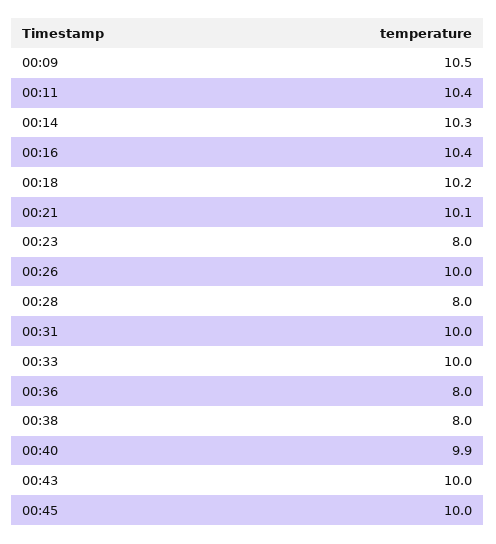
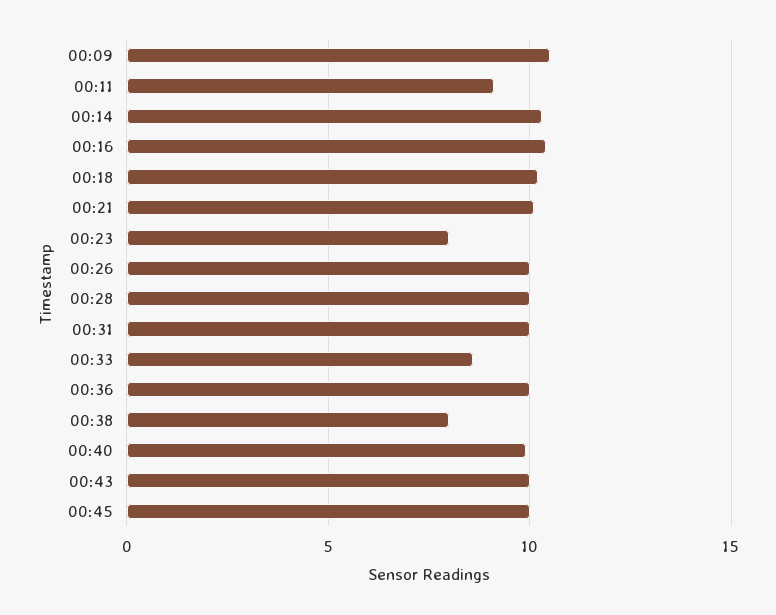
00:11: 10.4 -> 9
00:28: 8 -> 10
00:33: 10 -> 8.5
00:36: 8 -> 10

